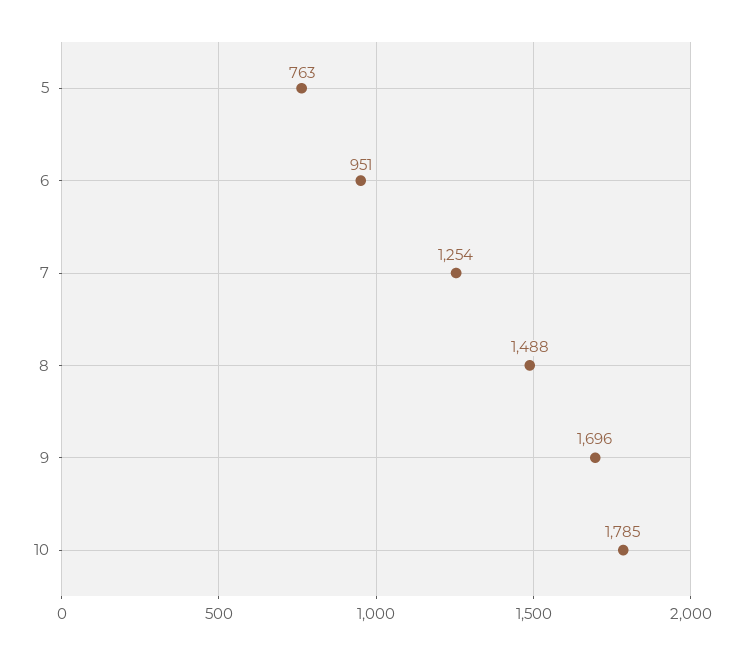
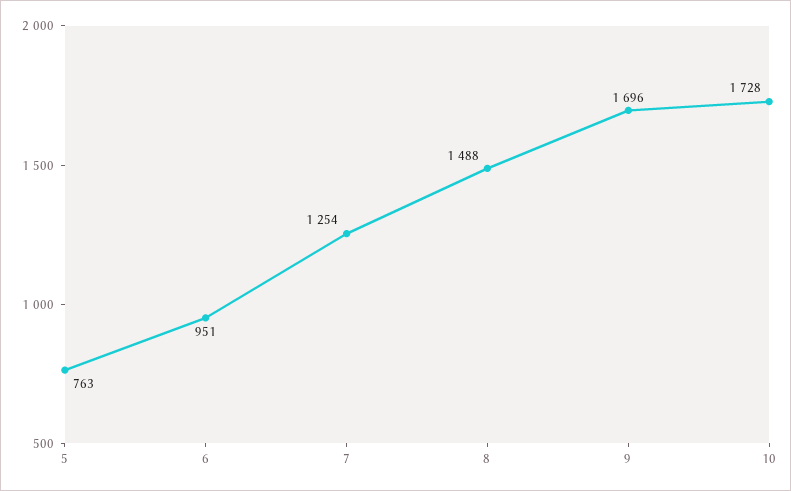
10: 1785 -> 1728

